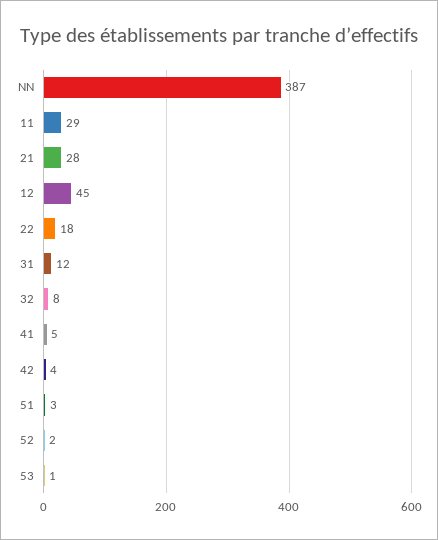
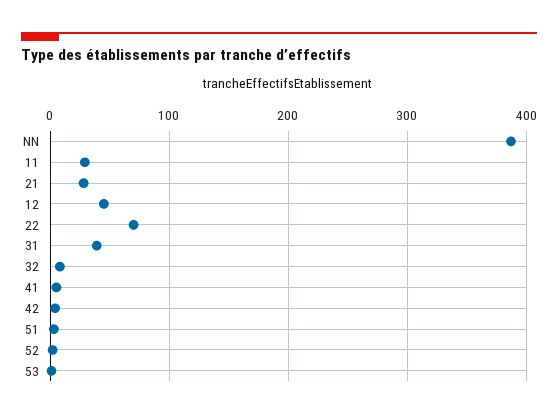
22: 18 -> 70
31: 12 -> 40

